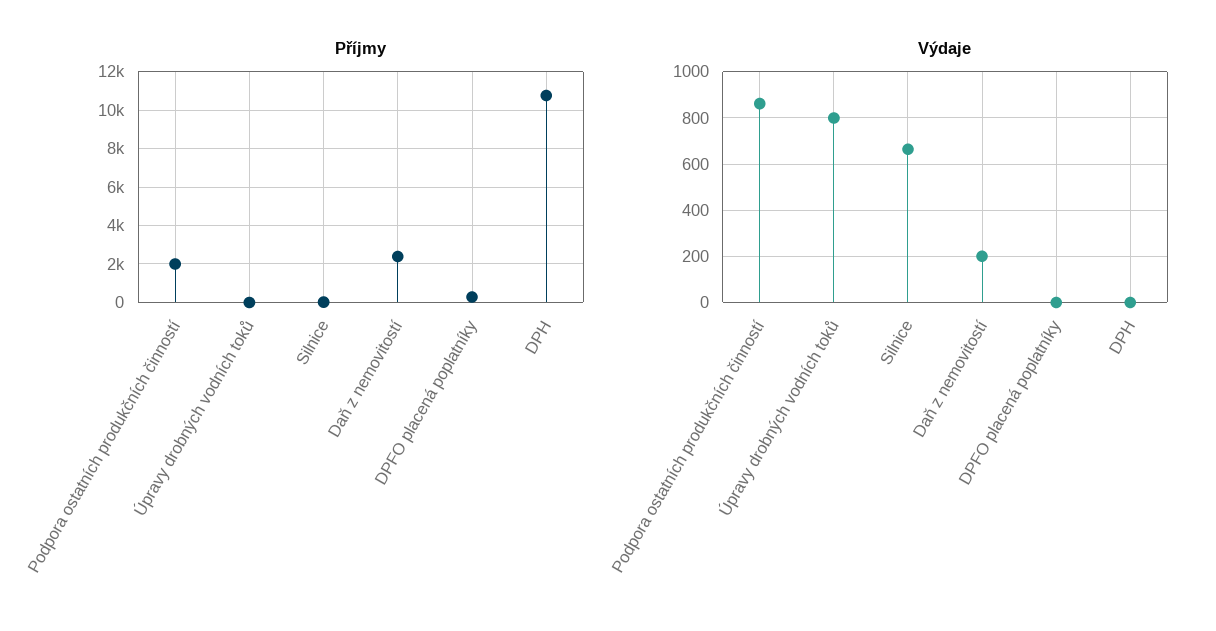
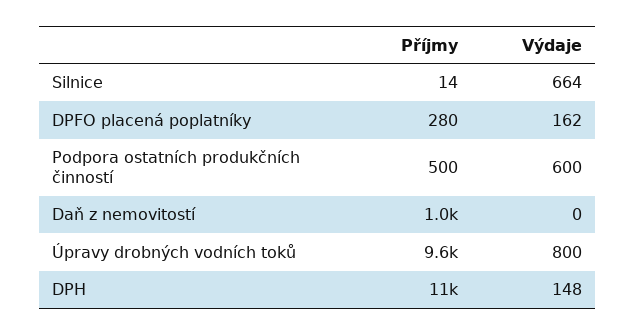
Příjmy, Podpora ostatních produkčních činností: 2000 -> 500
Příjmy, Úpravy drobných vodních toků: 0 -> 9600
Příjmy, Daň z nemovitostí: 2500 -> 1000
Výdaje, Podpora ostatních produkčních činností: 850 -> 600
Výdaje, Daň z nemovitostí: 200 -> 0
Výdaje, DPFO placená poplatníky: 0 -> 162
Výdaje, DPH: 0 -> 148

